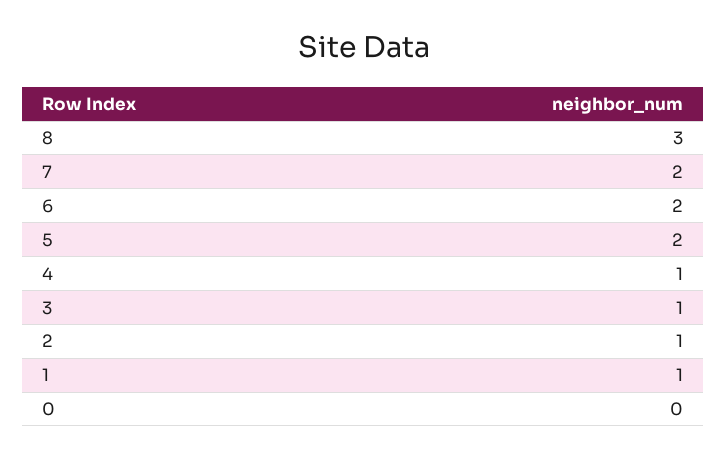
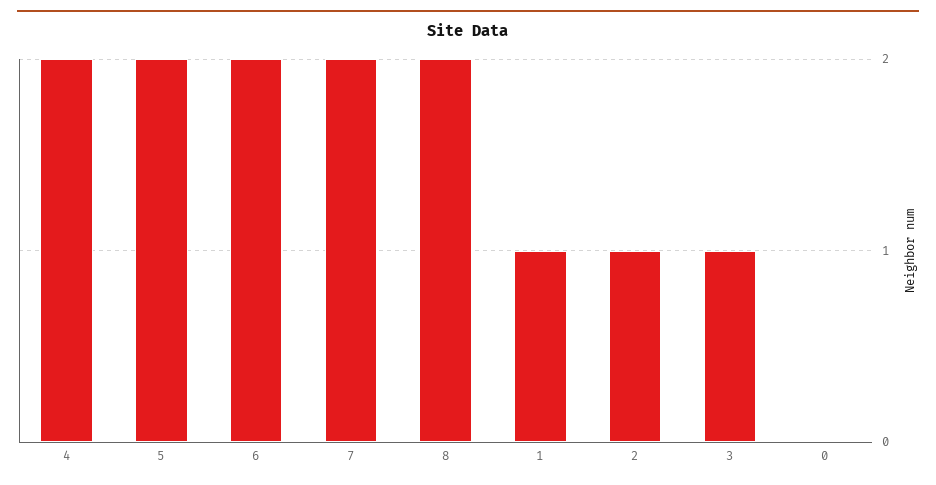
8: 3 -> 2
4: 1 -> 2

